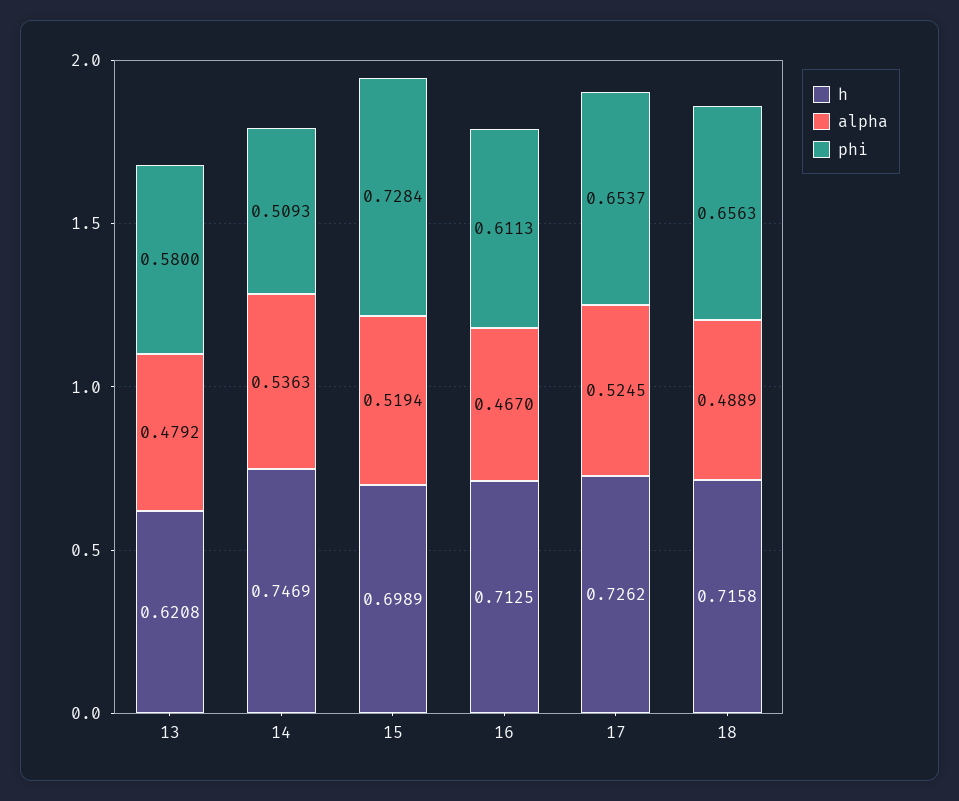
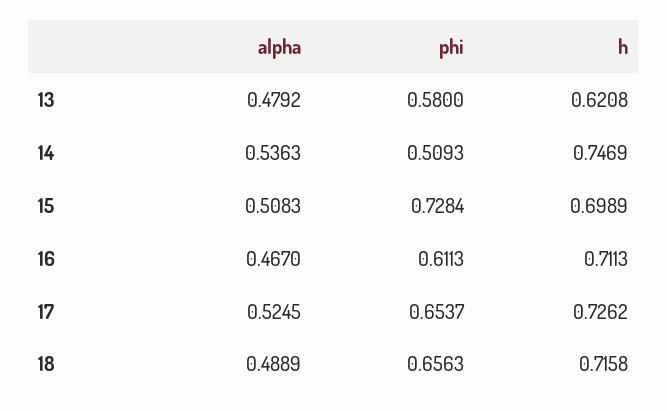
alpha, 15: 0.5194 -> 0.5083
h, 16: 0.7125 -> 0.7113

